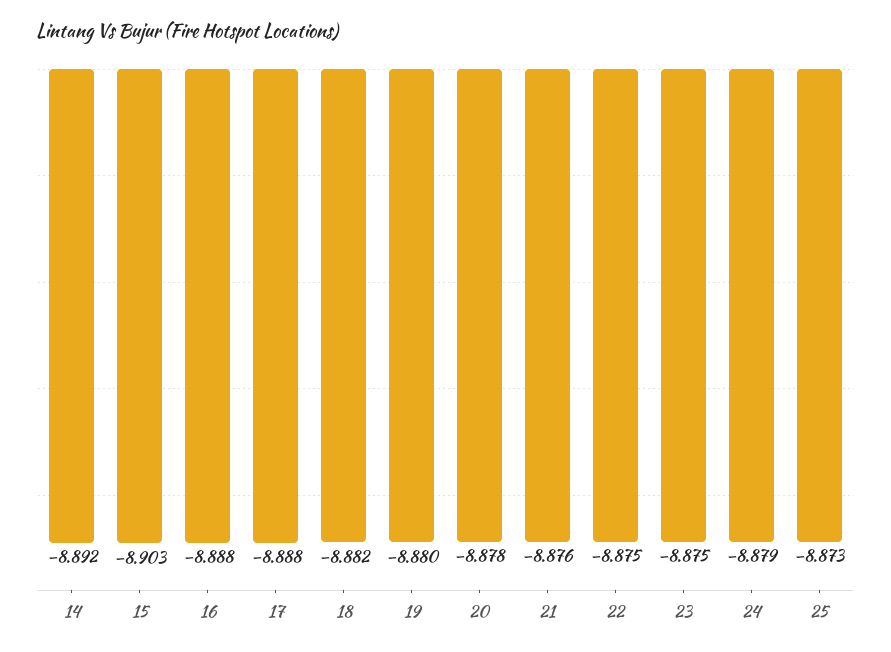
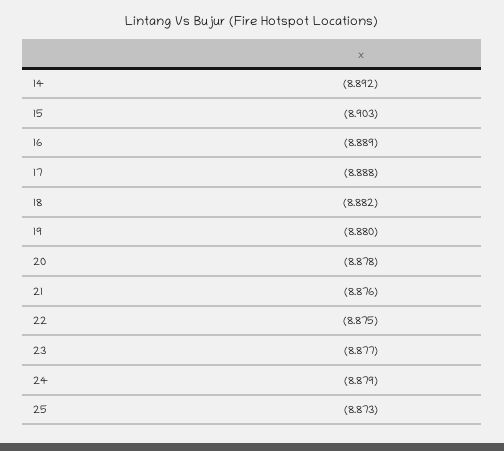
16: -8.888 -> -8.889
23: -8.875 -> -8.877

